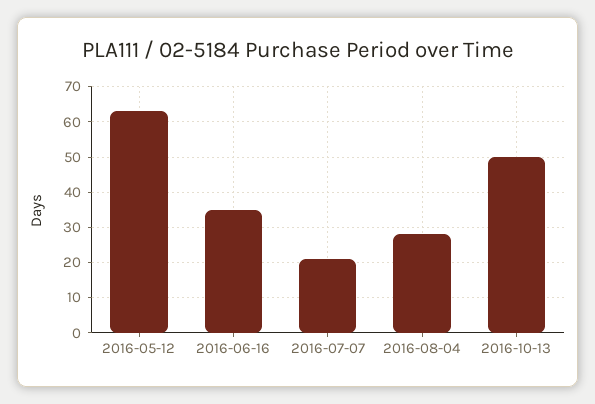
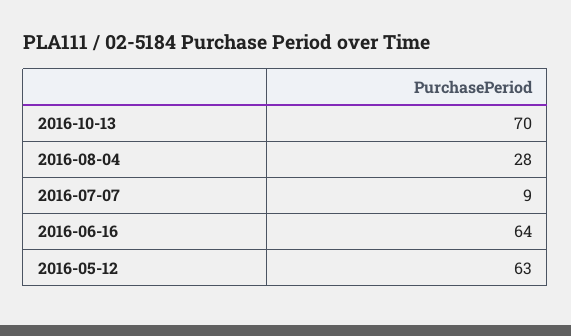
2016-06-16: 35 -> 64
2016-07-07: 20 -> 9
2016-10-13: 50 -> 70

